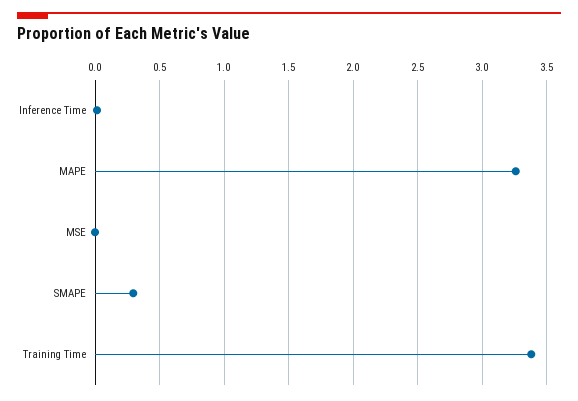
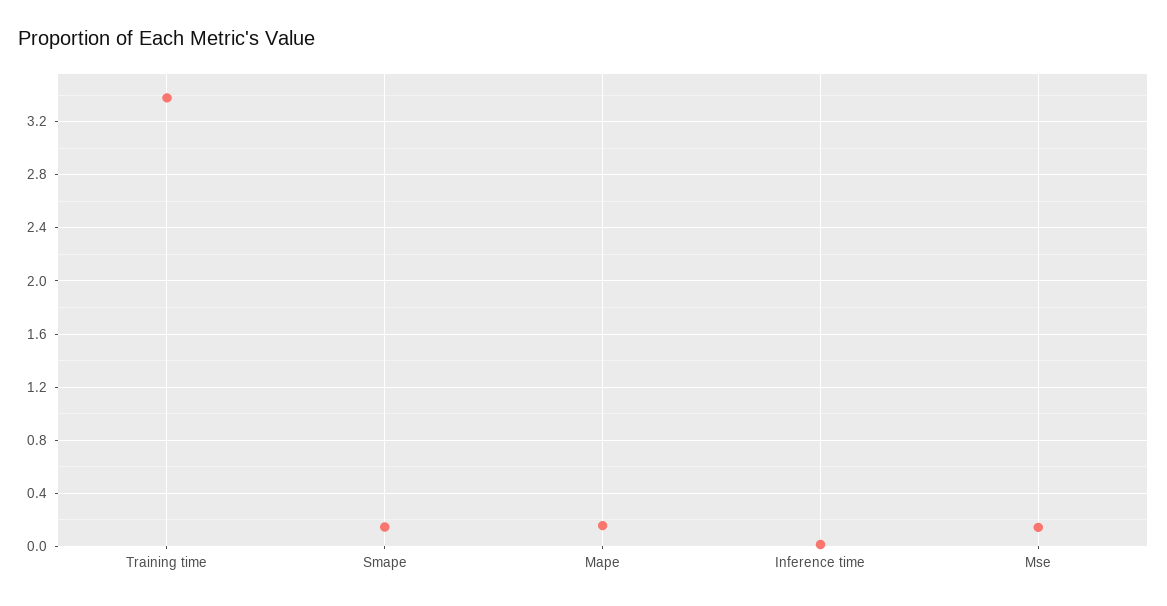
MAPE: 3.25 -> 0.15
MSE: 0 -> 0.15
SMAPE: 0.3 -> 0.15

